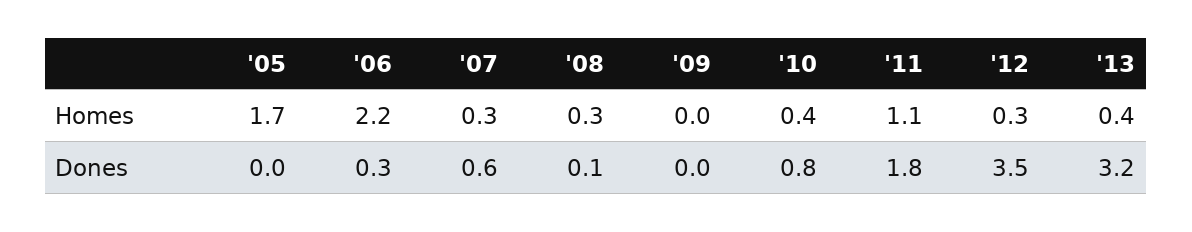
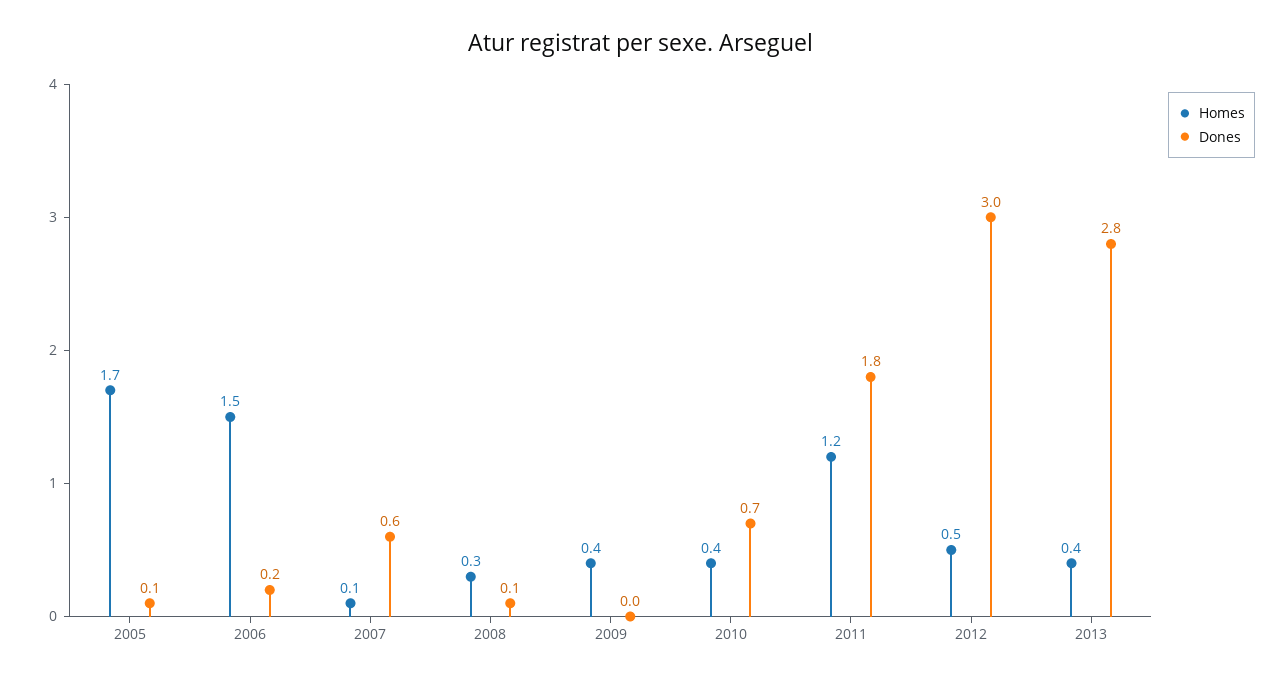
Homes, '06: 2.2 -> 1.5
Homes, '07: 0.3 -> 0.1
Homes, '09: 0 -> 0.4
Homes, '11: 1.1 -> 1.2
Homes, '12: 0.3 -> 0.5
Dones, '05: 0 -> 0.1
Dones, '06: 0.3 -> 0.2
Dones, '10: 0.8 -> 0.7
Dones, '12: 3.5 -> 3
Dones, '13: 3.2 -> 2.8

